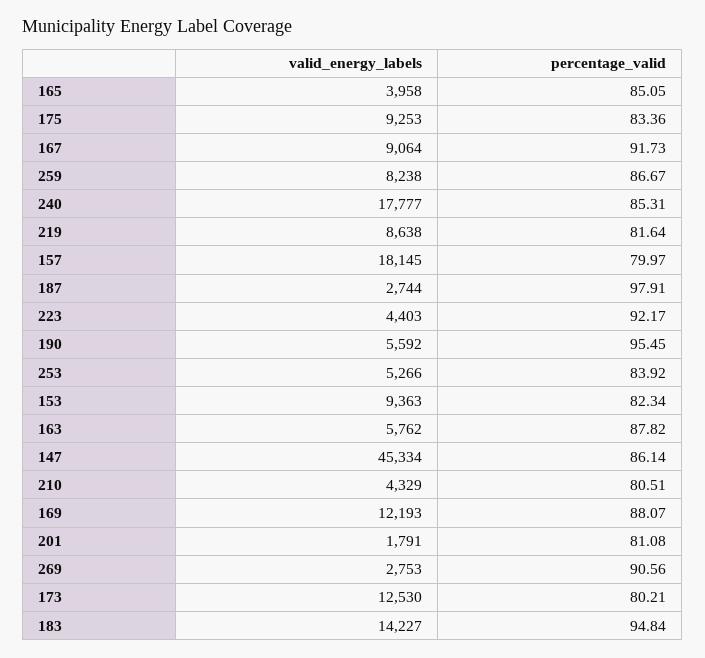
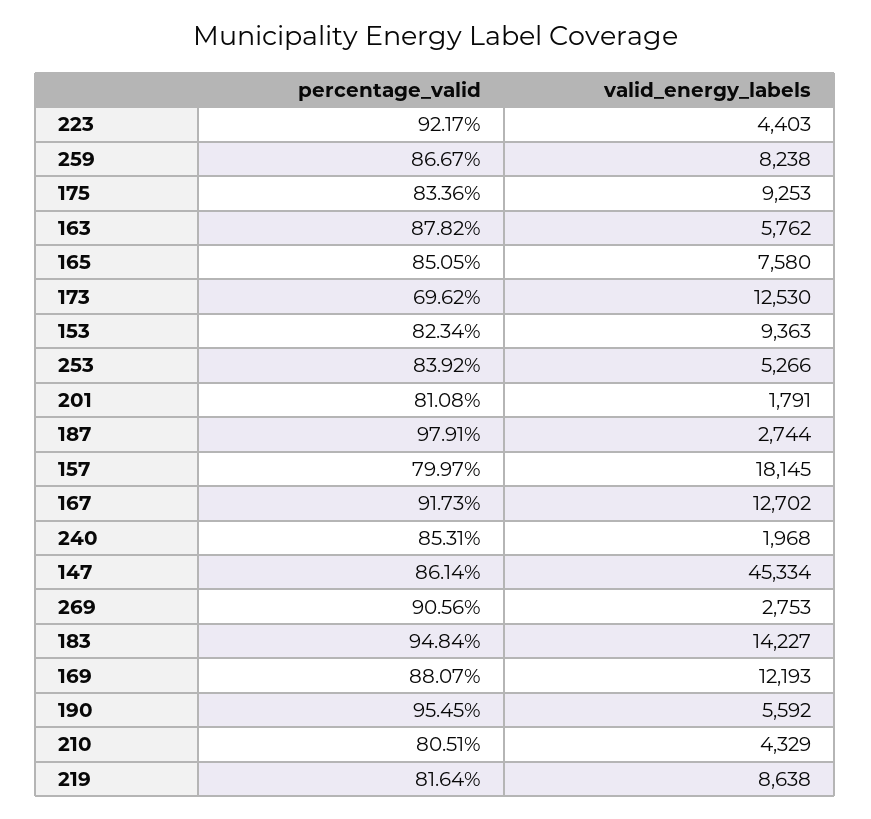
valid_energy_labels, 165: 3958 -> 7580
valid_energy_labels, 167: 9064 -> 12702
valid_energy_labels, 240: 17777 -> 1968
percentage_valid, 173: 80.21 -> 69.62

